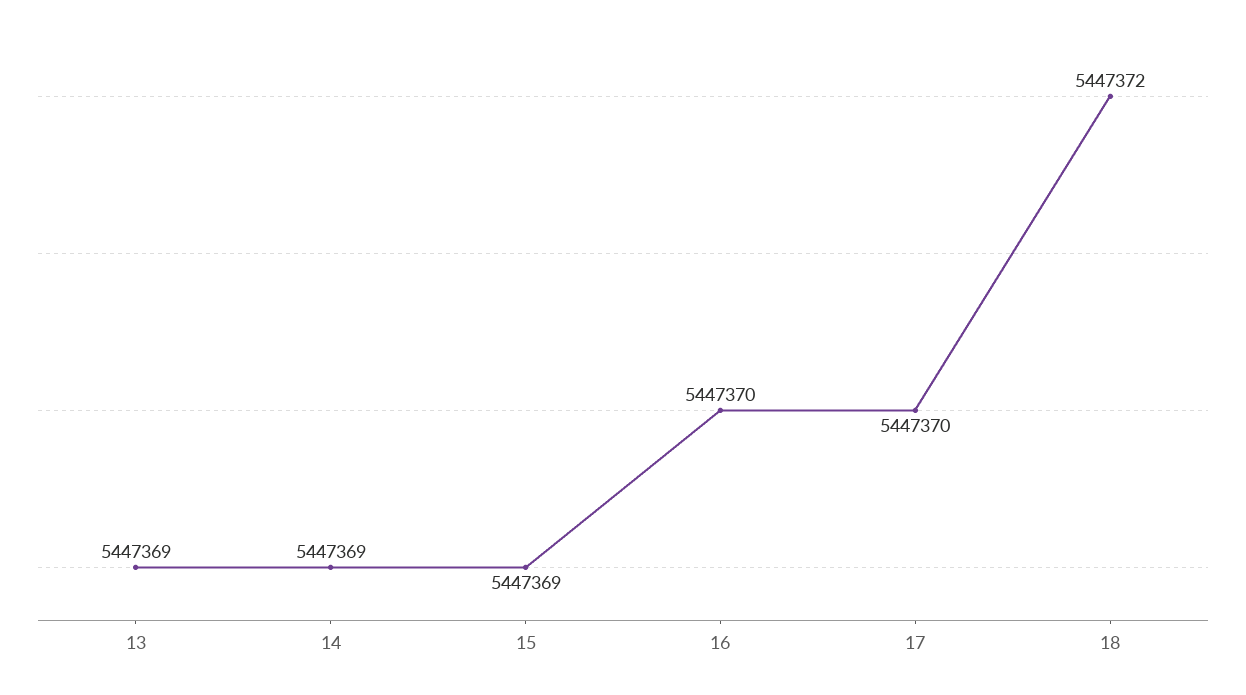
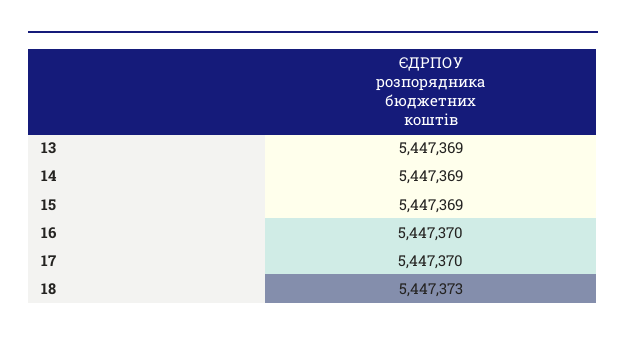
18: 5447372 -> 5447373

